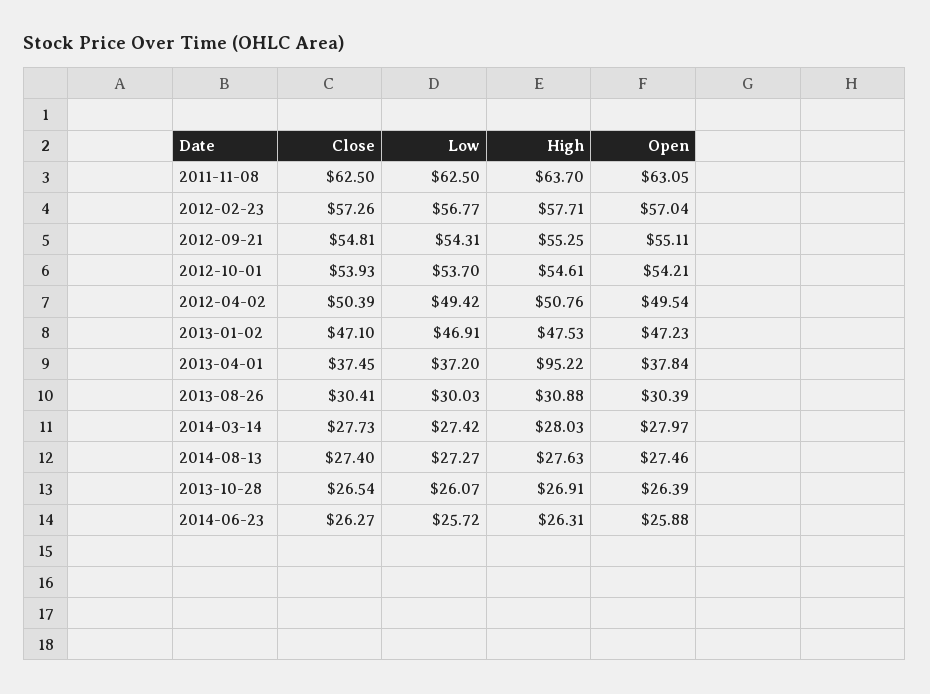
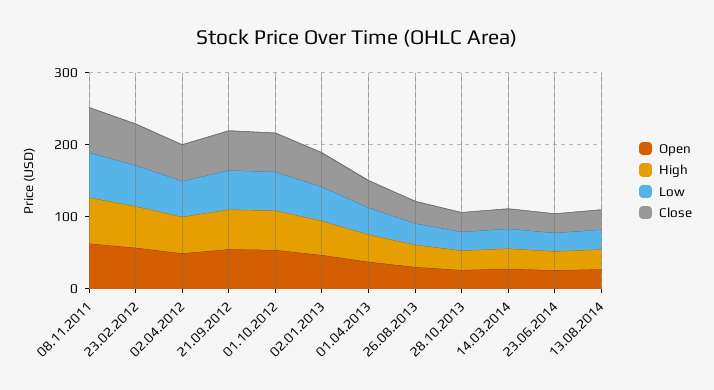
High, 2013-04-01: 95.22 -> 40

